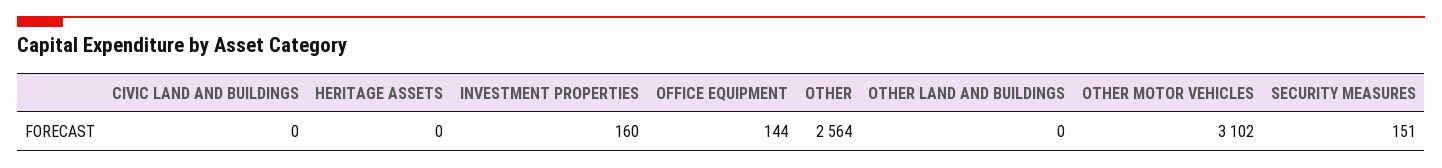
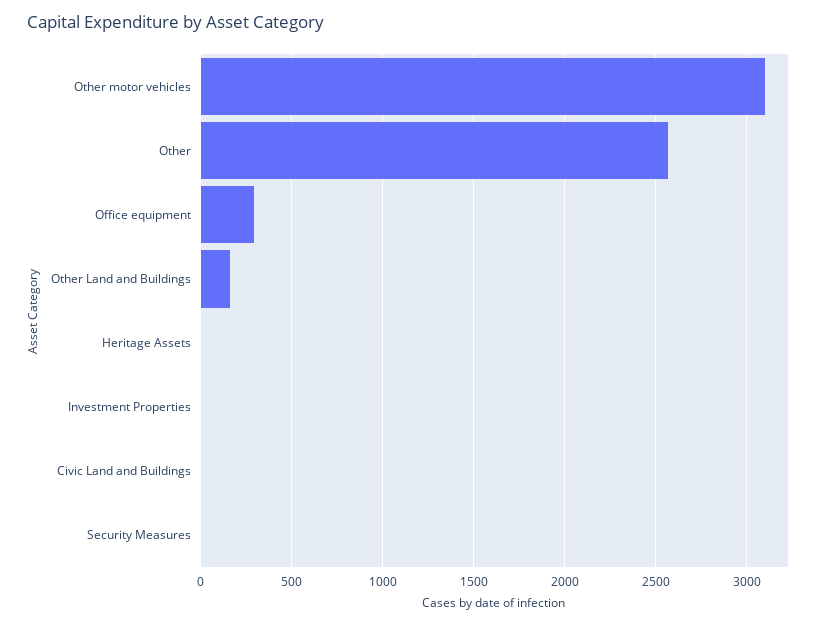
INVESTMENT PROPERTIES: 160 -> 0
OFFICE EQUIPMENT: 144 -> 300
OTHER LAND AND BUILDINGS: 0 -> 150
SECURITY MEASURES: 151 -> 0

